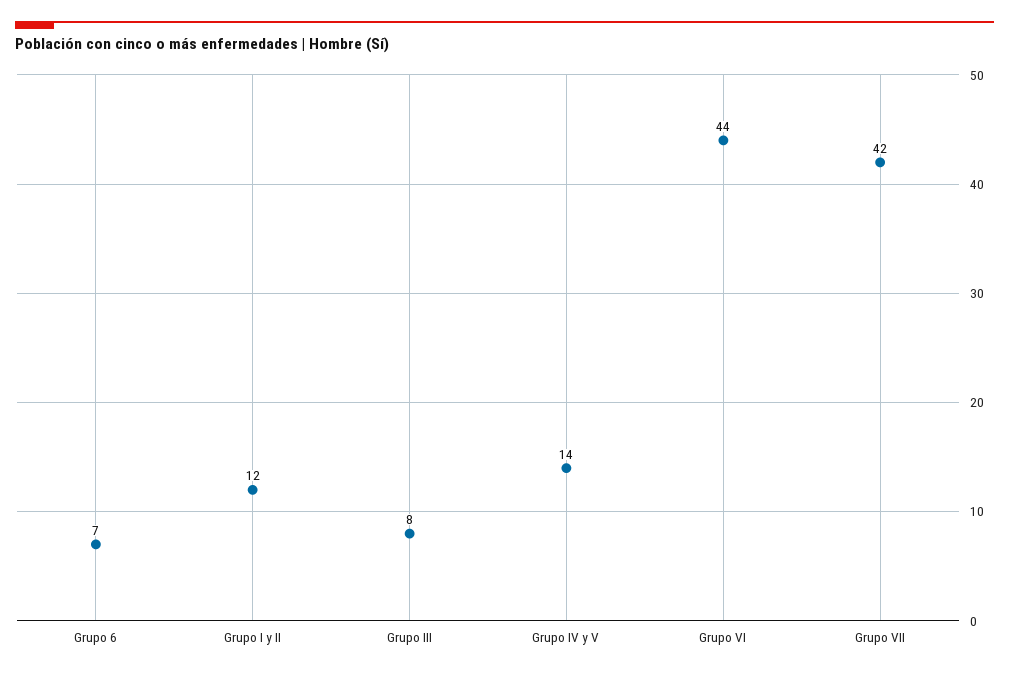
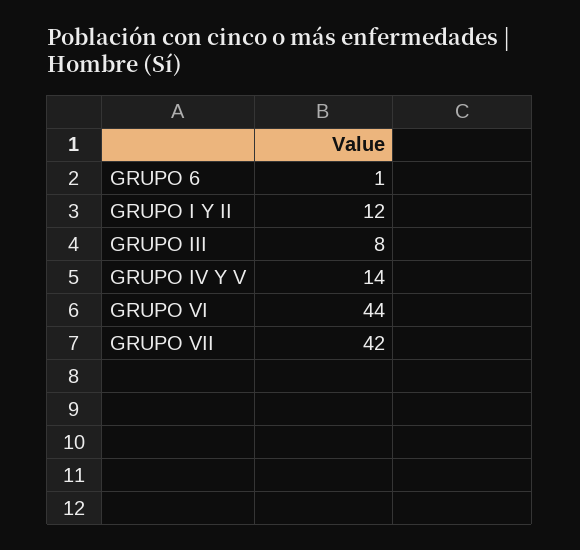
Grupo 6: 7 -> 1

